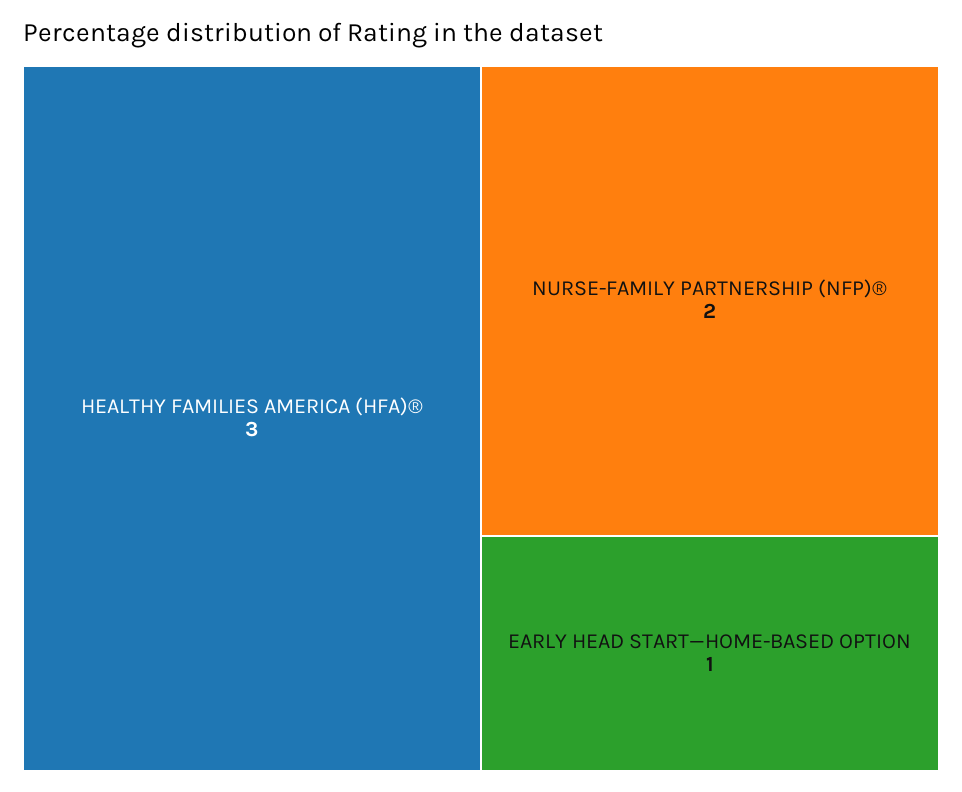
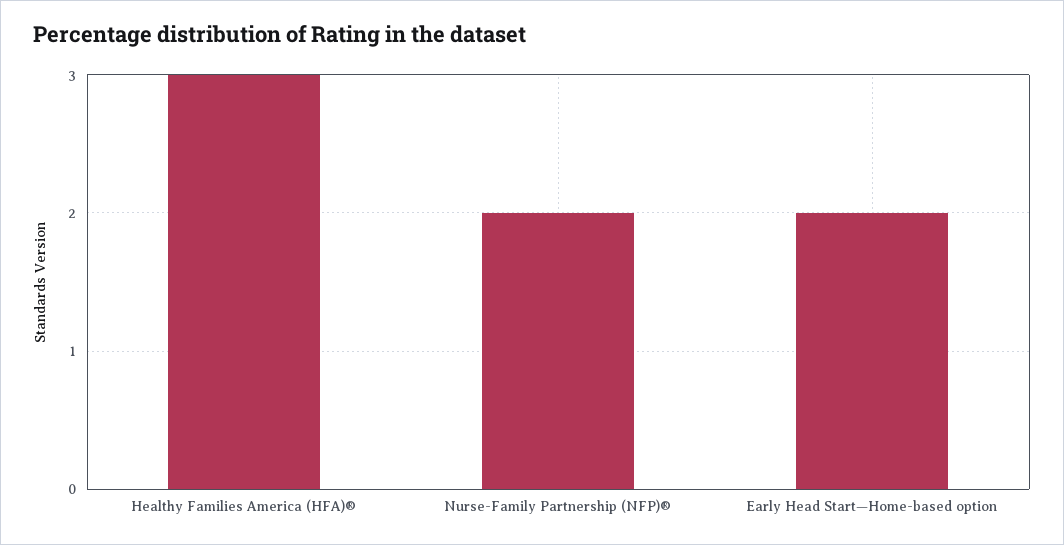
EARLY HEAD START—HOME-BASED OPTION: 1 -> 2

